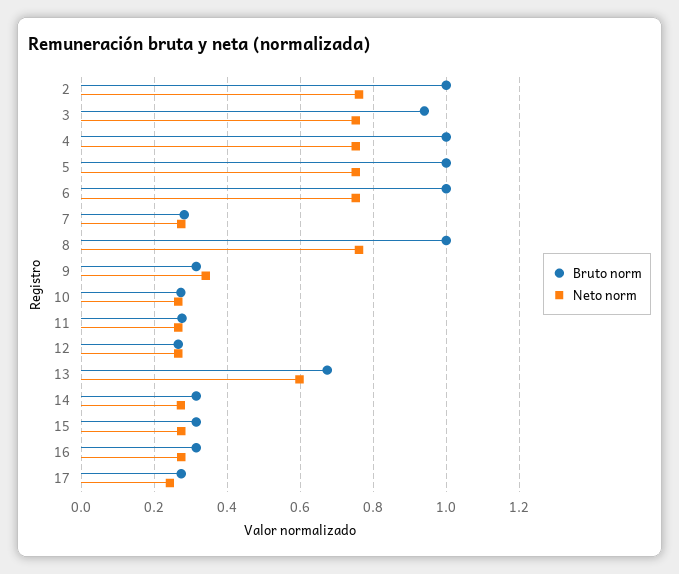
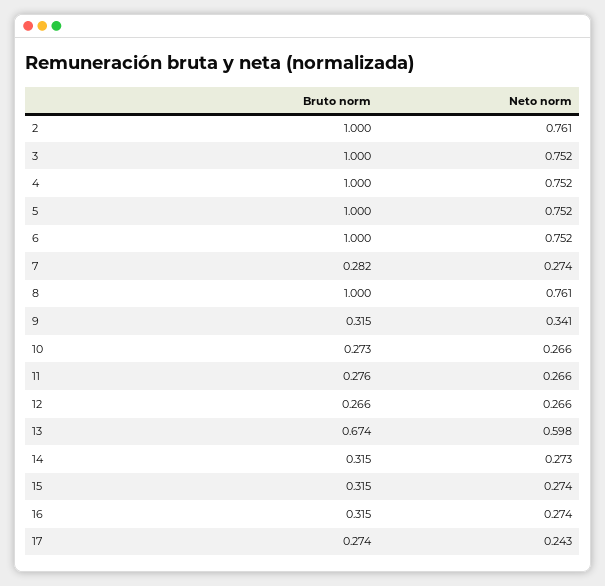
Bruto norm, 3: 0.94 -> 1

